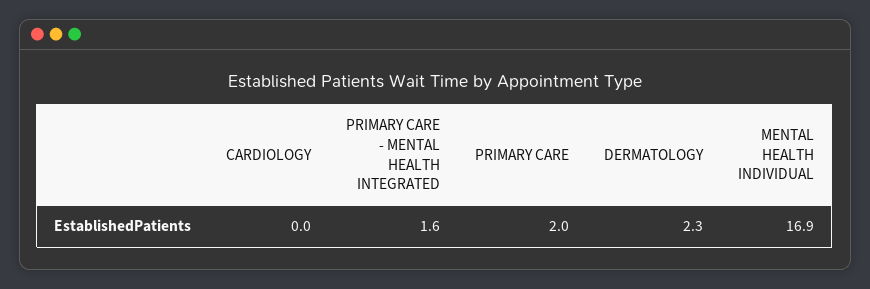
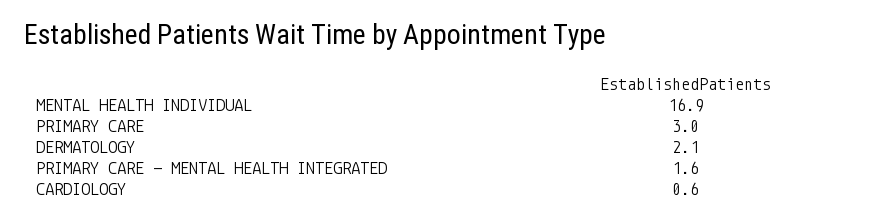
CARDIOLOGY: 0 -> 0.6
PRIMARY CARE: 2 -> 3
DERMATOLOGY: 2.3 -> 2.1

